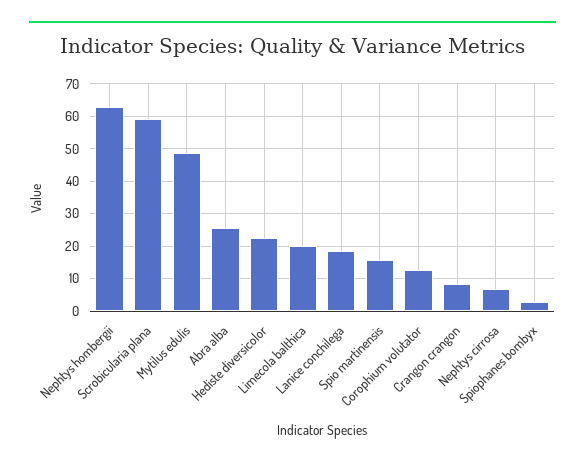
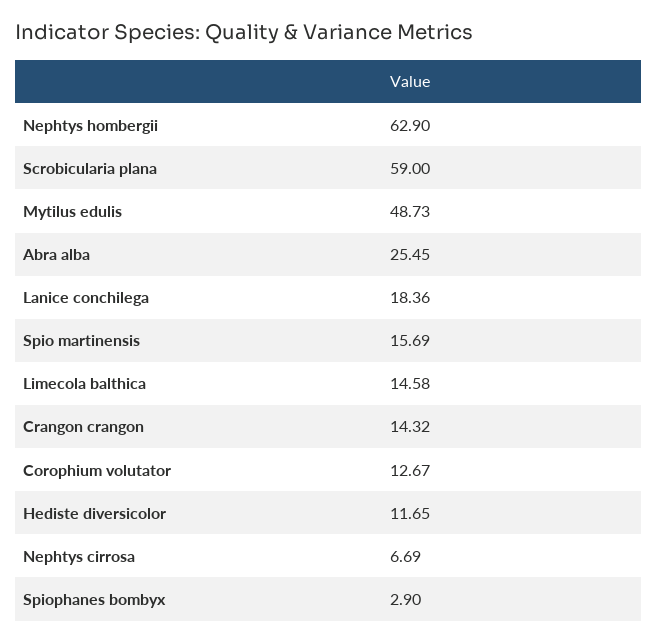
Hediste diversicolor: 22 -> 11.65
Limecola balthica: 20 -> 14.58
Crangon crangon: 8 -> 14.32

